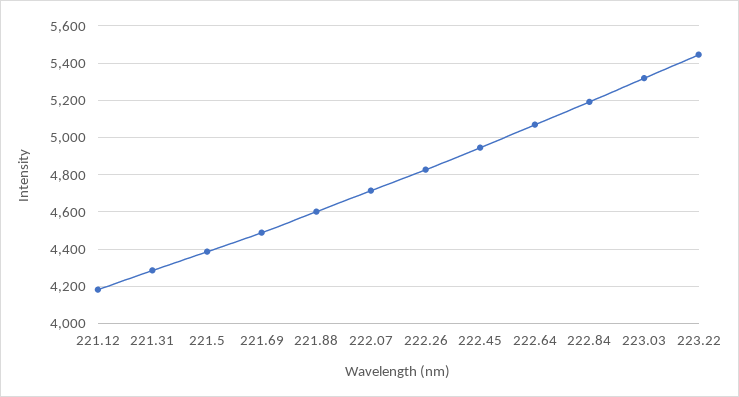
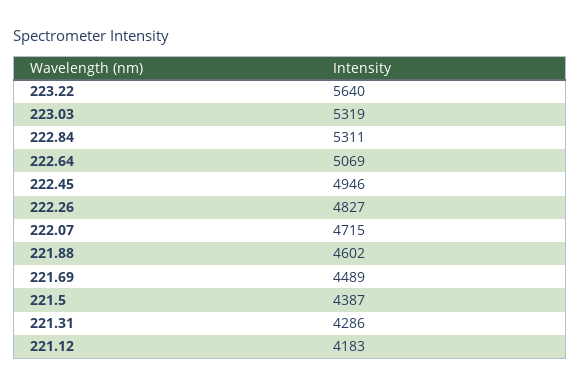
222.84: 5200 -> 5311
223.22: 5450 -> 5640

